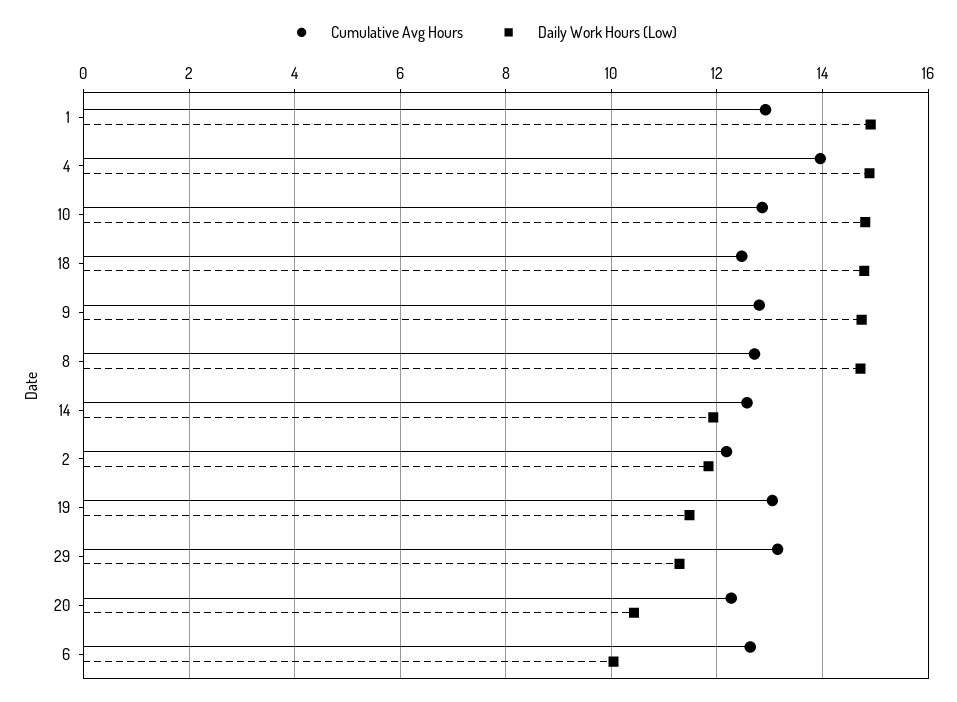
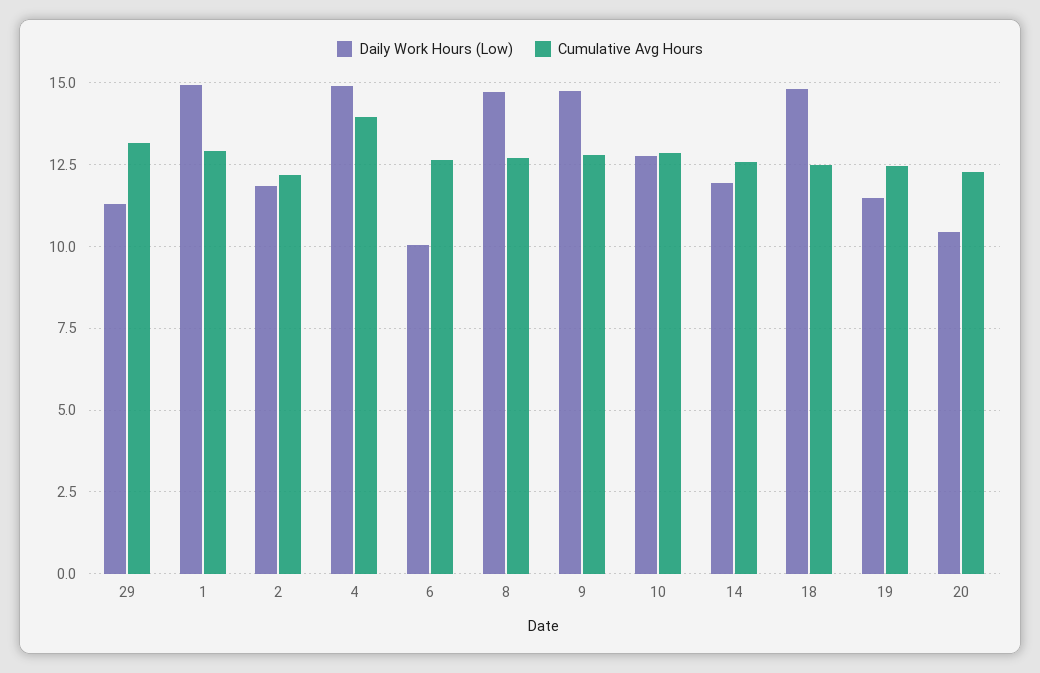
Daily Work Hours (Low), 10: 14.8 -> 12.75
Cumulative Avg Hours, 19: 13 -> 12.5

